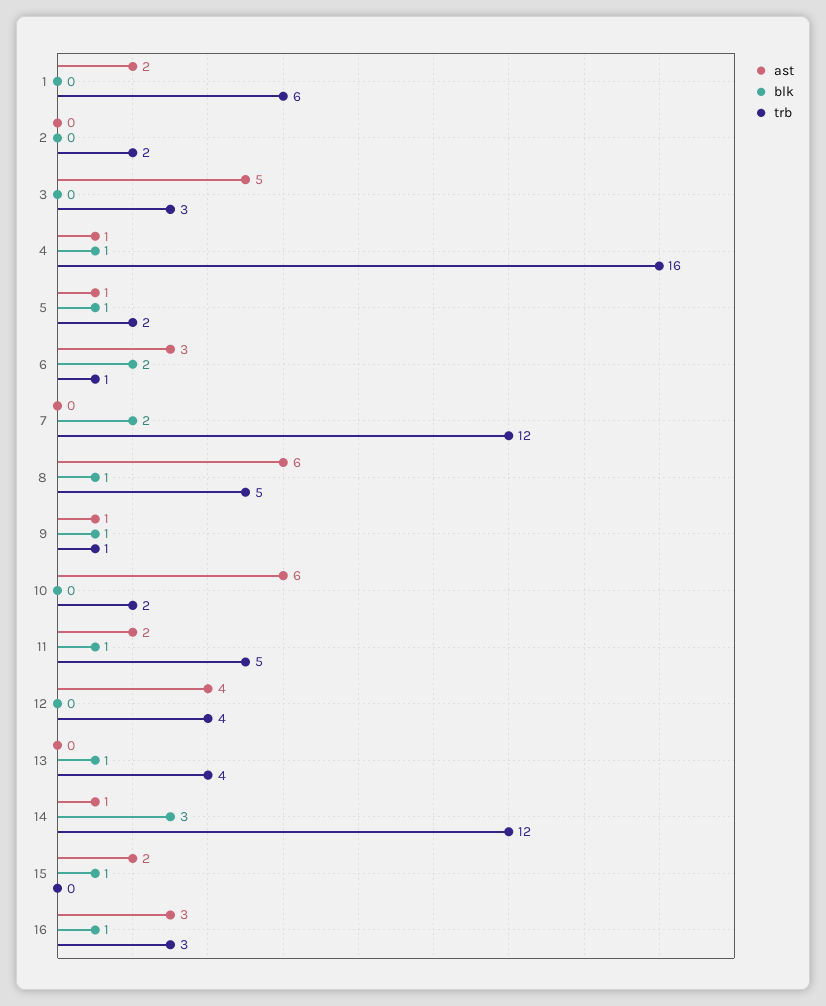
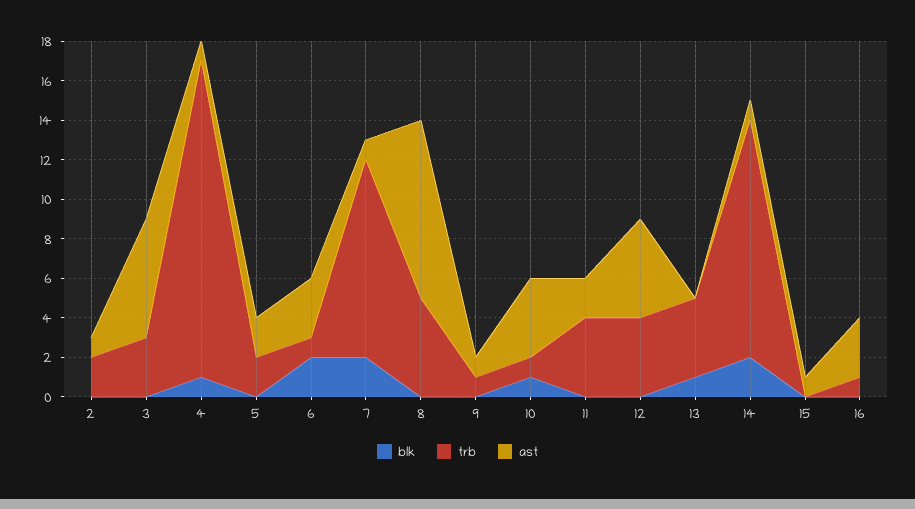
ast, 1: 2 -> none
blk, 1: 0 -> none
trb, 1: 6 -> none
ast, 2: 0 -> 1
ast, 3: 5 -> 6
ast, 5: 1 -> 2
blk, 5: 1 -> 0
ast, 7: 0 -> 1
trb, 7: 12 -> 10
ast, 8: 6 -> 9
blk, 8: 1 -> 0
blk, 9: 1 -> 0
ast, 10: 6 -> 4
blk, 10: 0 -> 1
trb, 10: 2 -> 1
blk, 11: 1 -> 0
trb, 11: 5 -> 4
ast, 12: 4 -> 5
blk, 14: 3 -> 2
ast, 15: 2 -> 1
blk, 15: 1 -> 0
blk, 16: 1 -> 0
trb, 16: 3 -> 1

